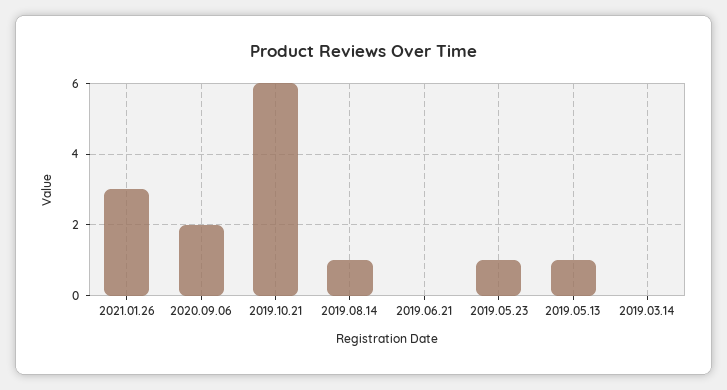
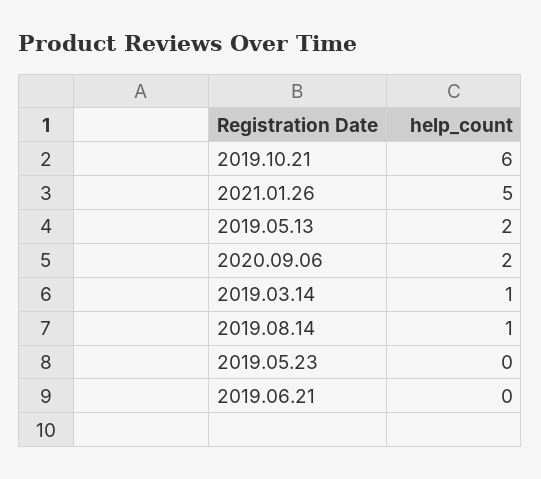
2021.01.26: 3 -> 5
2019.05.23: 1 -> 0
2019.05.13: 1 -> 2
2019.03.14: 0 -> 1

